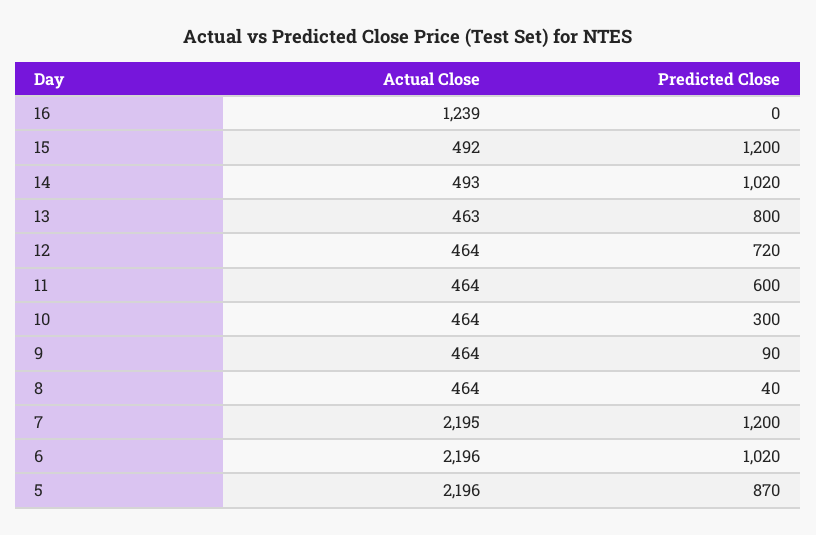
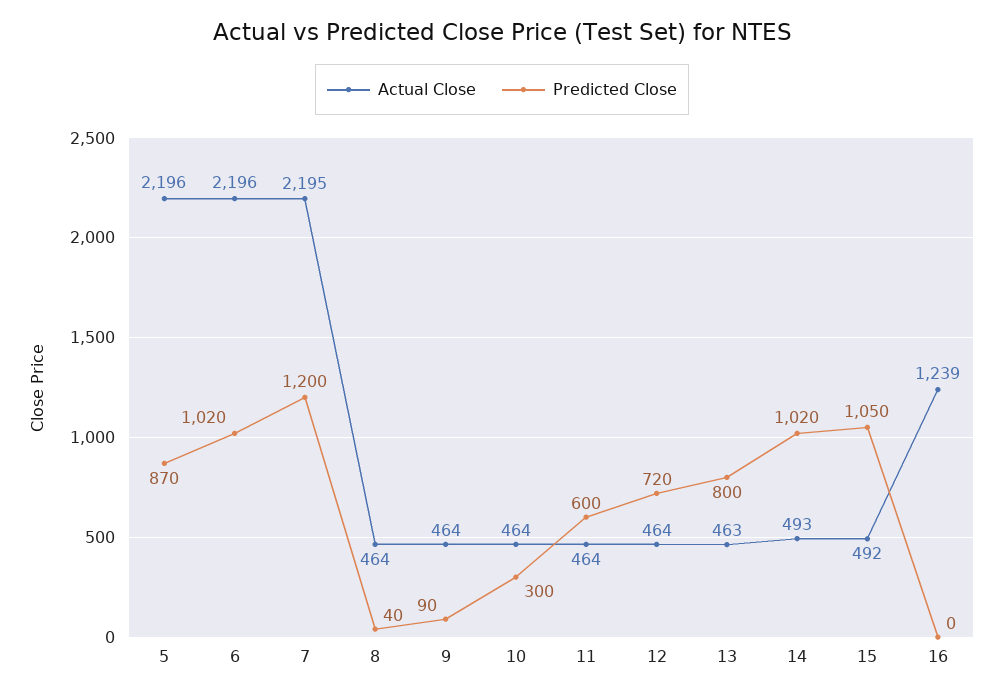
Predicted Close, 15: 1200 -> 1050

